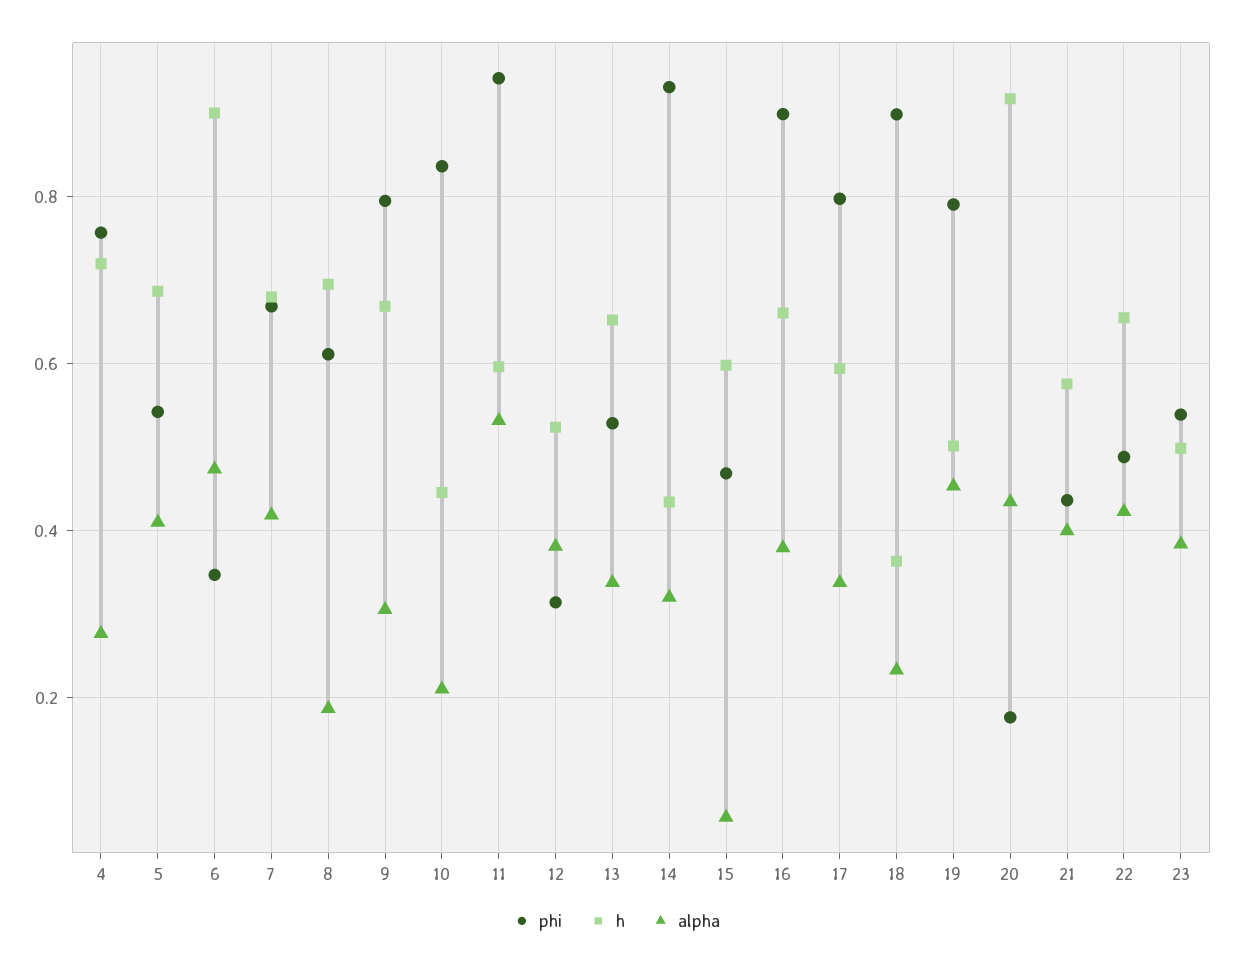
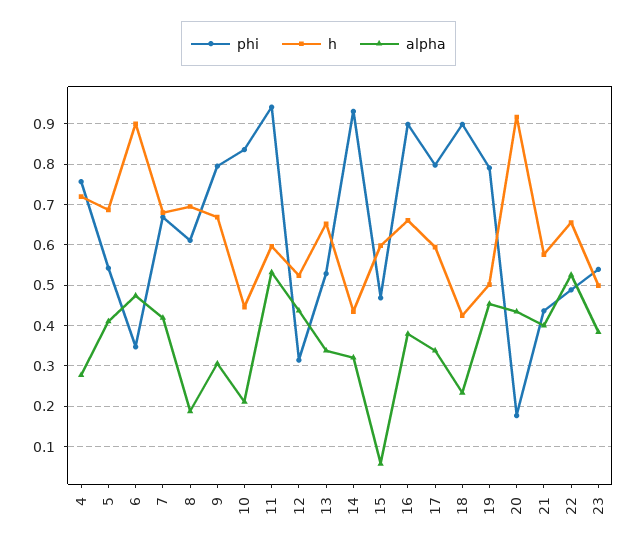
alpha, 12: 0.38 -> 0.44
h, 18: 0.36 -> 0.42
alpha, 22: 0.42 -> 0.52

